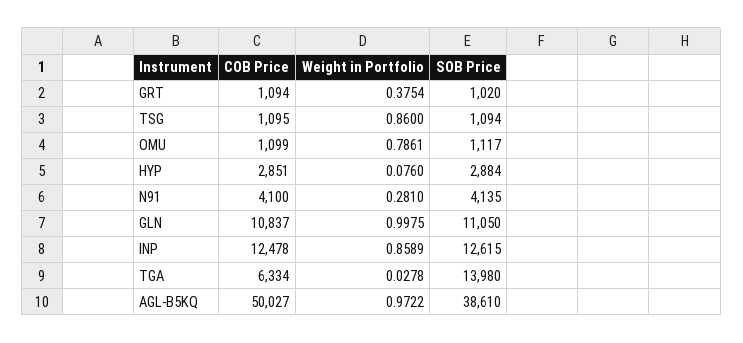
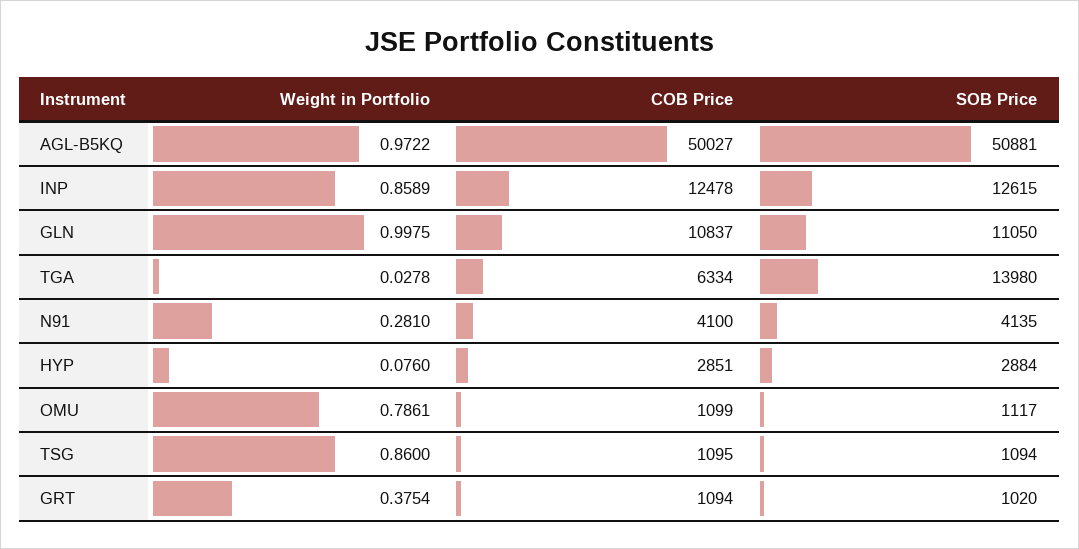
SOB Price, AGL-B5KQ: 38610 -> 50881

